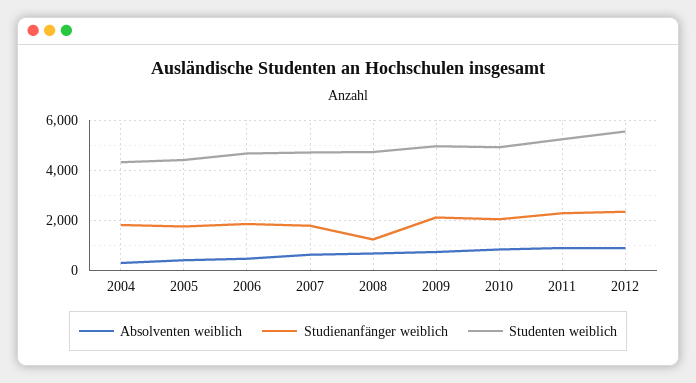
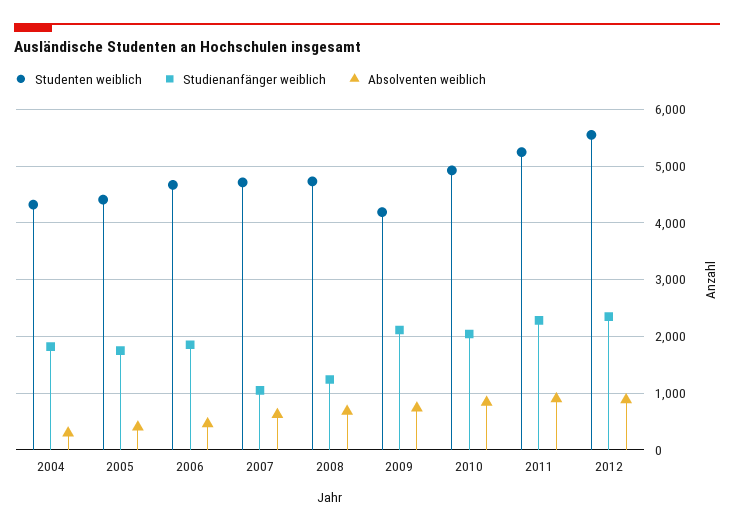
Studienanfänger weiblich, 2007: 1750 -> 1000
Studenten weiblich, 2009: 5000 -> 4200

